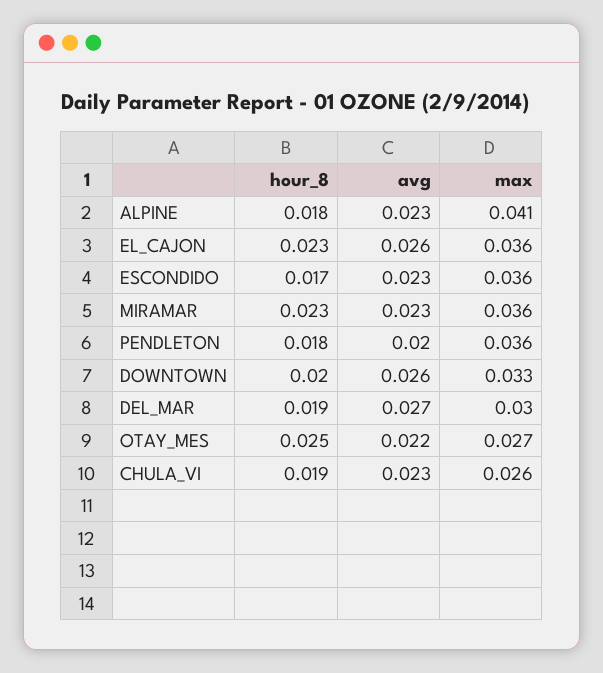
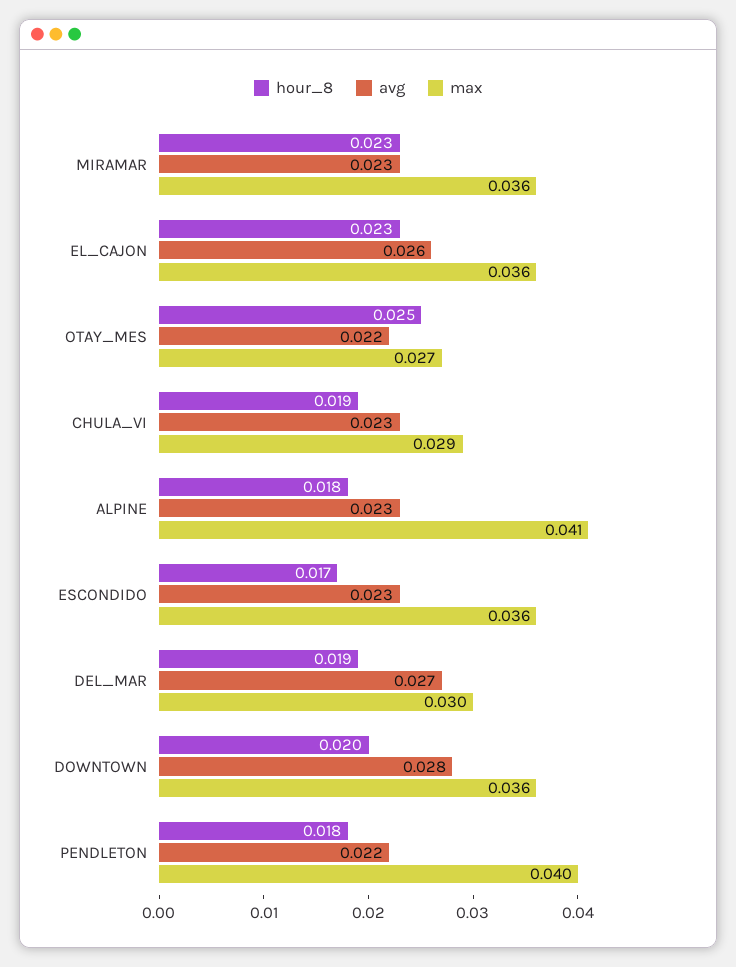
avg, PENDLETON: 0.02 -> 0.022
max, PENDLETON: 0.036 -> 0.04
avg, DOWNTOWN: 0.026 -> 0.028
max, DOWNTOWN: 0.033 -> 0.036
max, CHULA_VI: 0.026 -> 0.029

